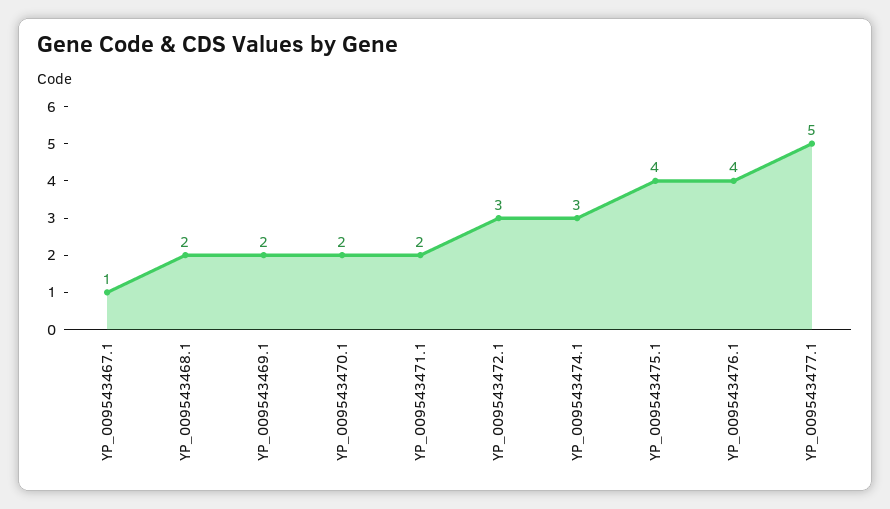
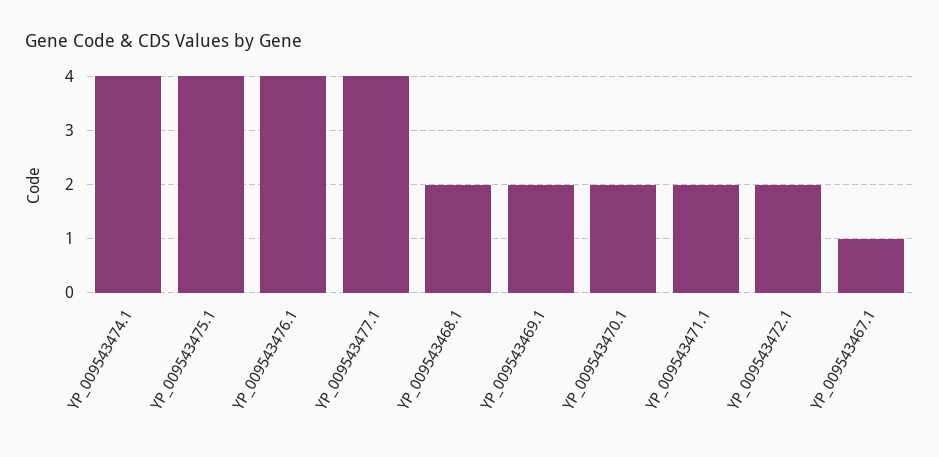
YP_009543472.1: 3 -> 2
YP_009543474.1: 3 -> 4
YP_009543477.1: 5 -> 4

